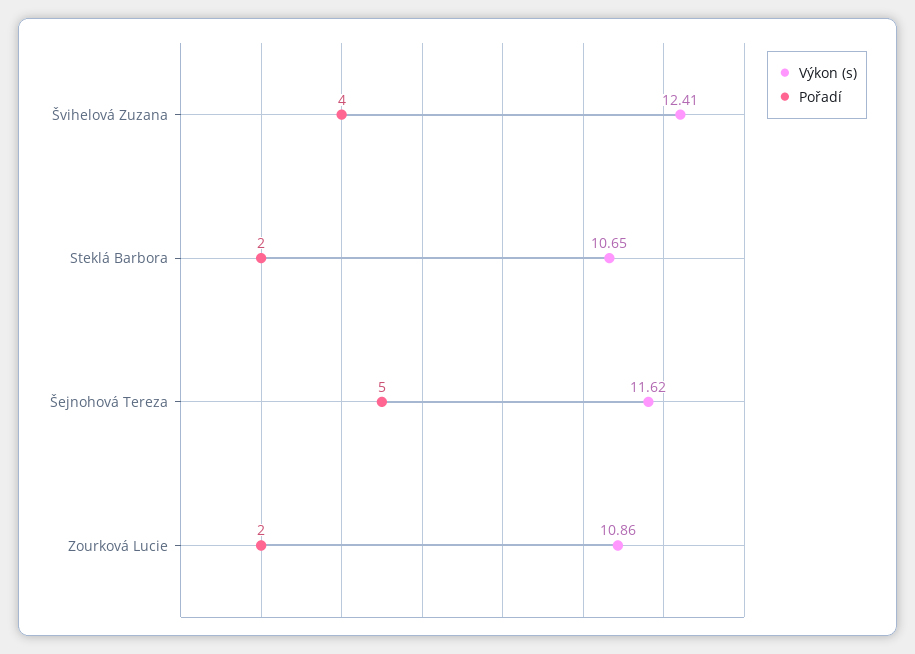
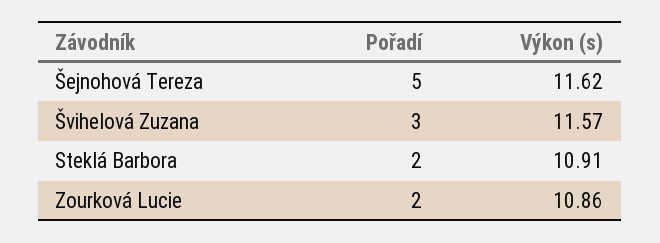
Výkon (s), Švihelová Zuzana: 12.41 -> 11.57
Pořadí, Švihelová Zuzana: 4 -> 3
Výkon (s), Steklá Barbora: 10.65 -> 10.91

